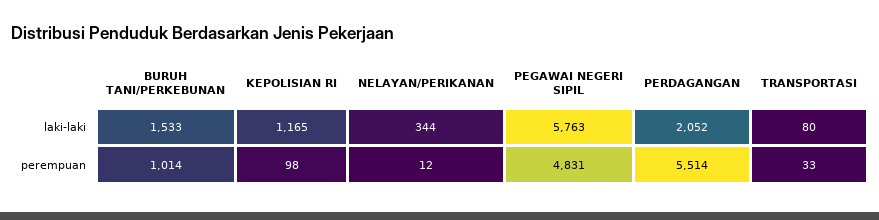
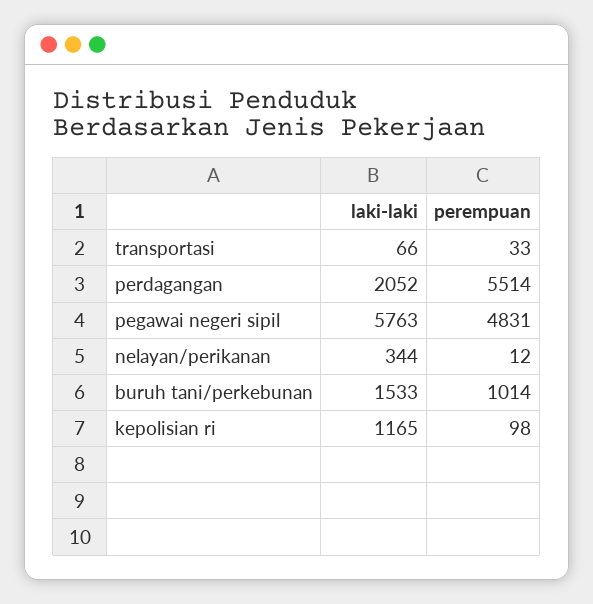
TRANSPORTASI, laki-laki: 80 -> 66

